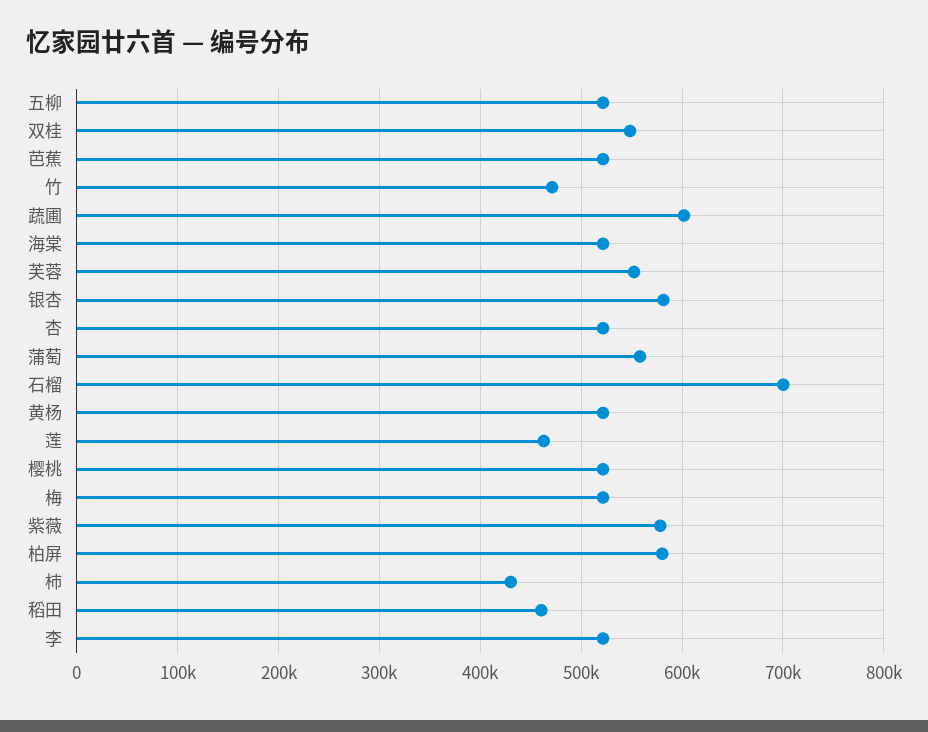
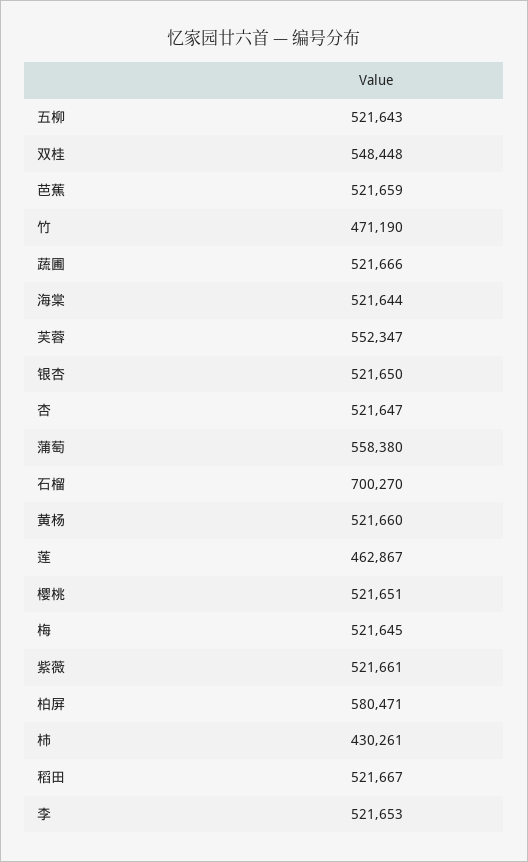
蔬圃: 600000 -> 521666
银杏: 580000 -> 521650
紫薇: 580000 -> 521661
稻田: 460000 -> 521667

